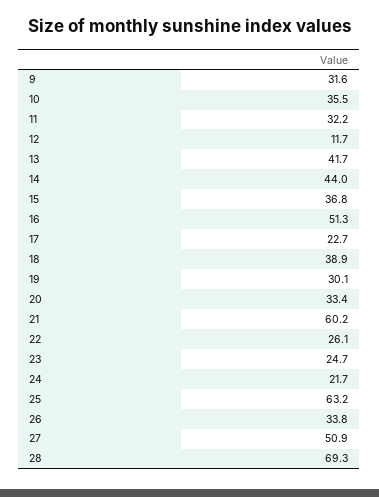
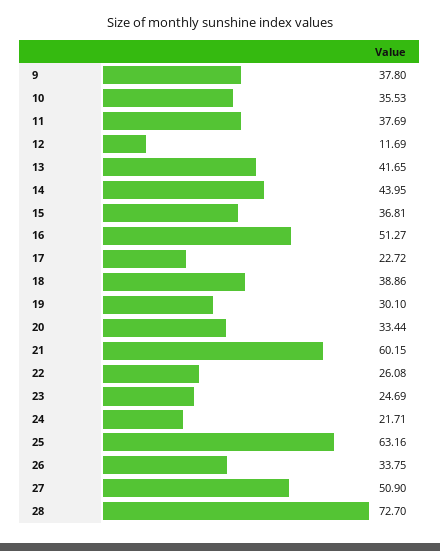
9: 31.6 -> 37.8
11: 32.2 -> 37.69
28: 69.3 -> 72.7

